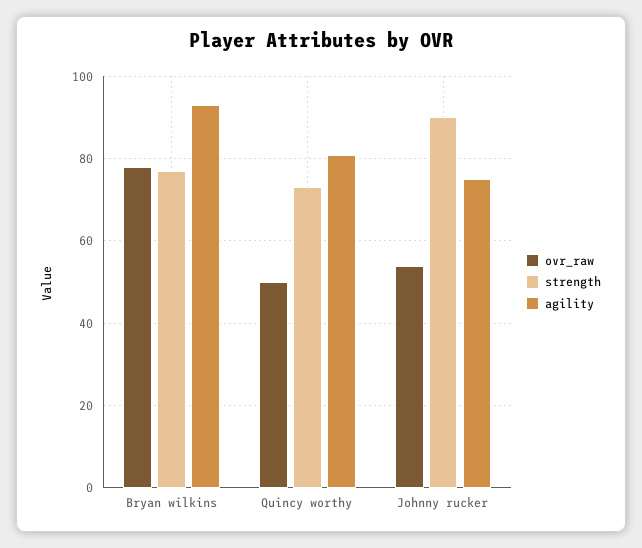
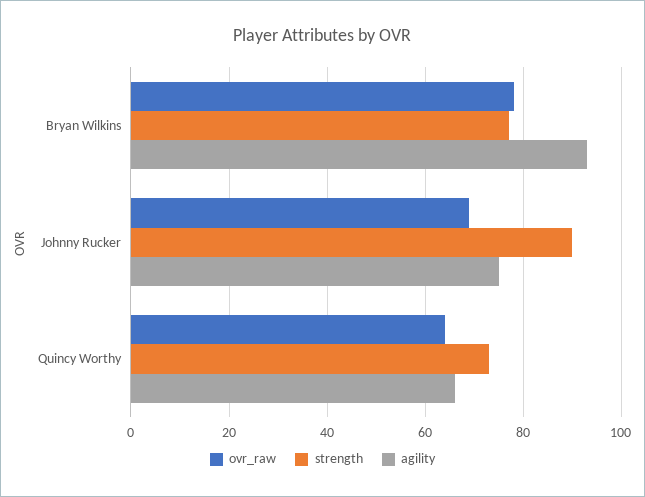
ovr_raw, Quincy worthy: 50 -> 65
agility, Quincy worthy: 80 -> 65
ovr_raw, Johnny rucker: 55 -> 70

